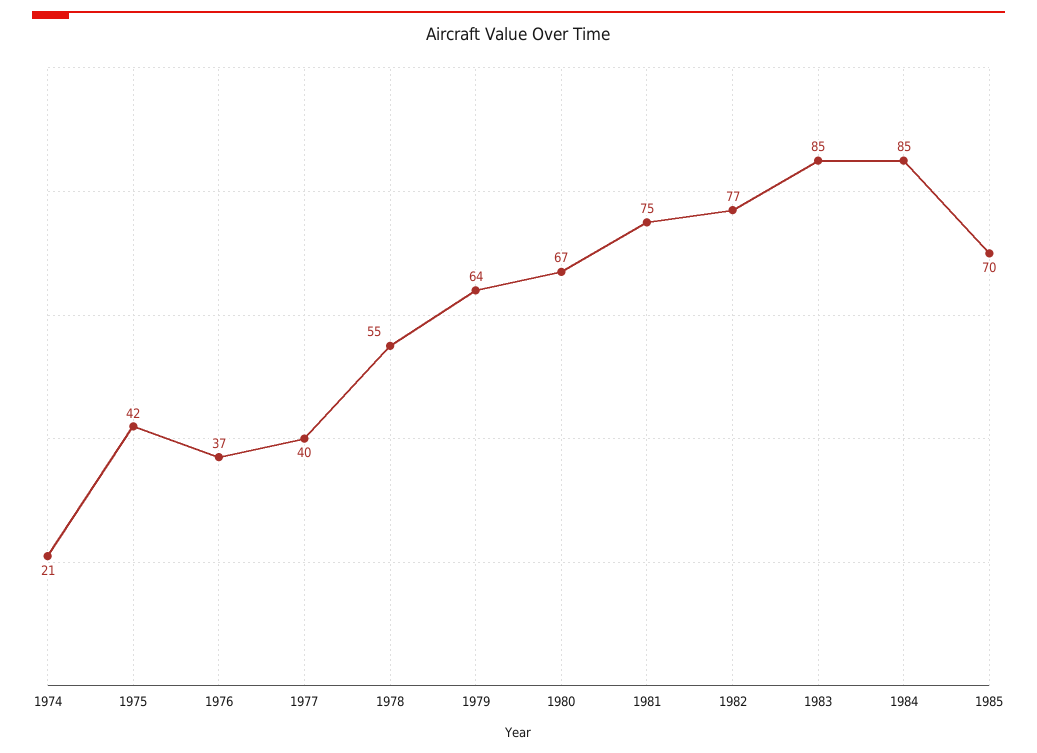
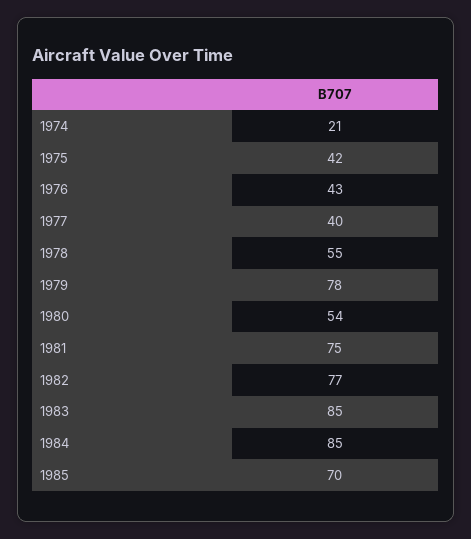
1976: 37 -> 43
1979: 64 -> 78
1980: 67 -> 54

